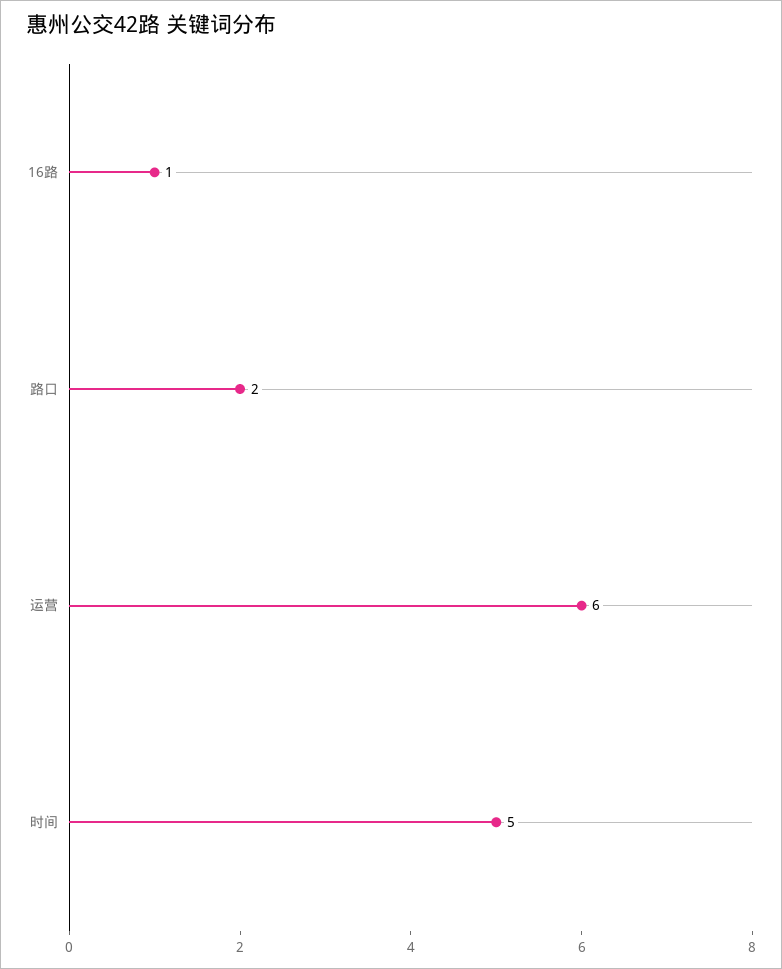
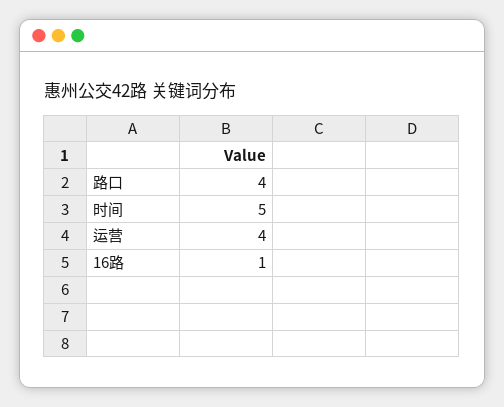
路口: 2 -> 4
运营: 6 -> 4

